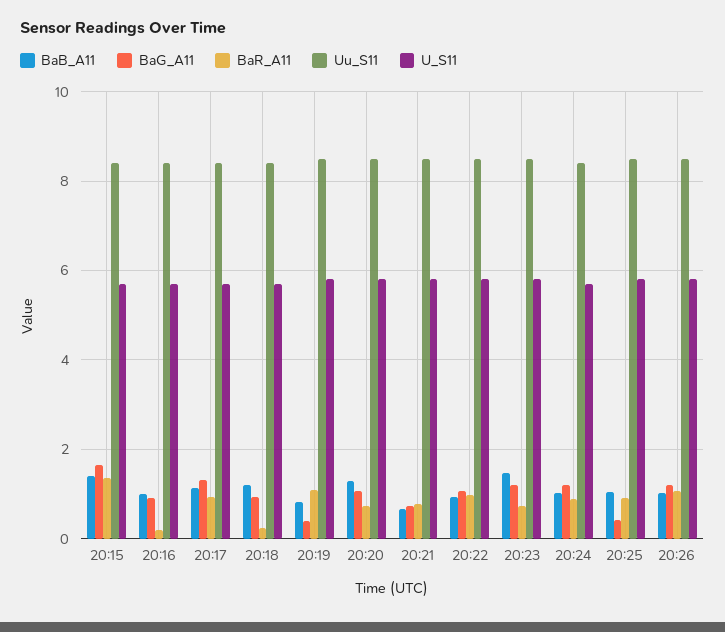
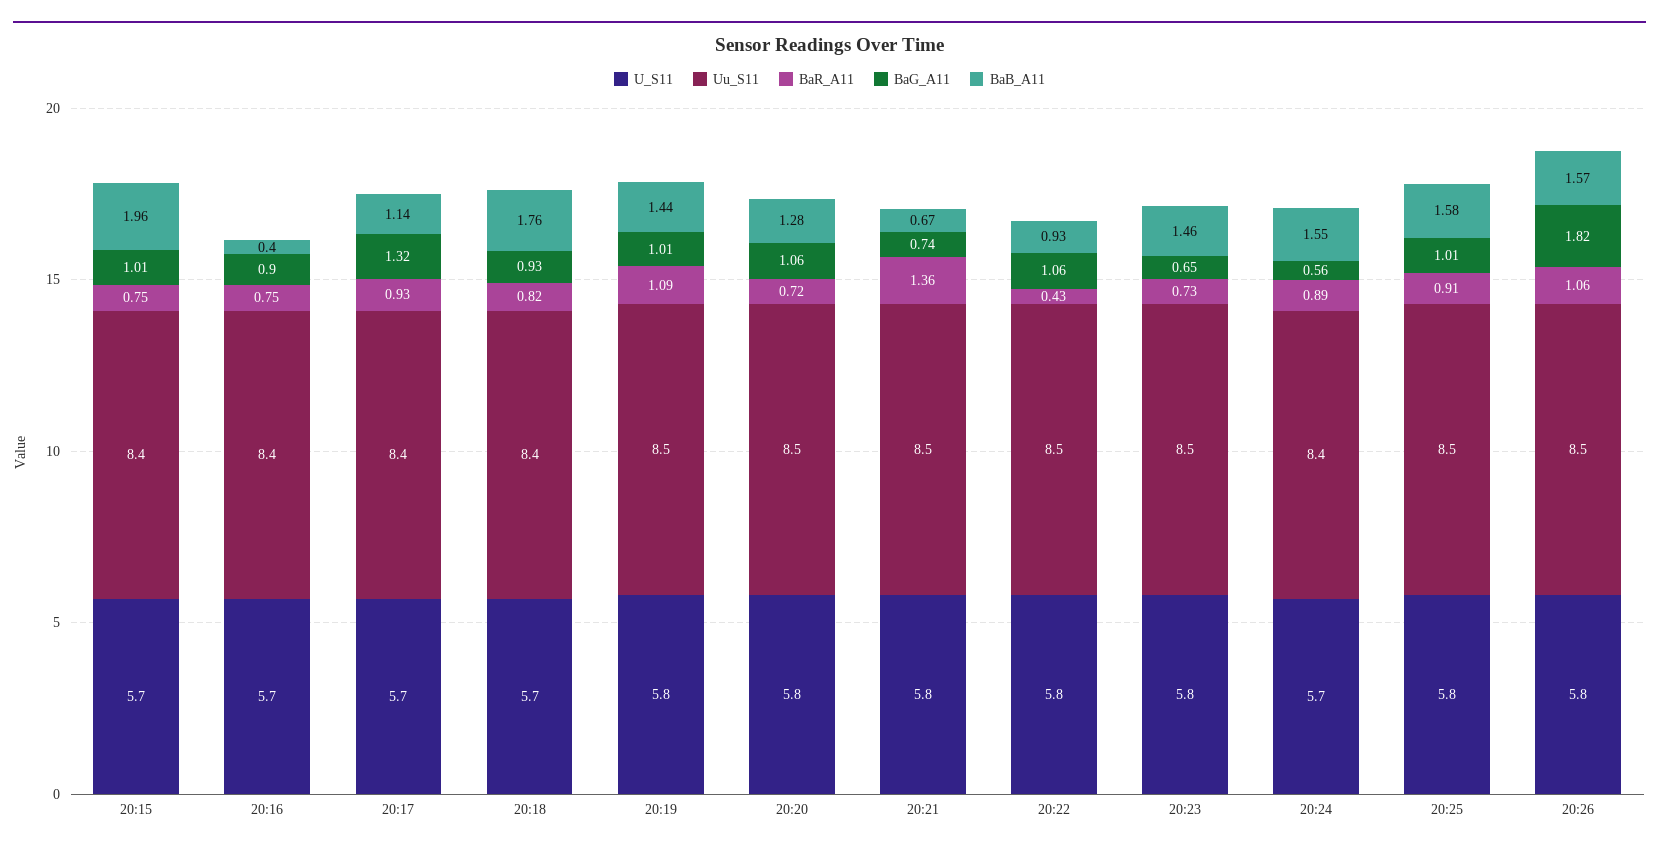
BaB_A11, 20:15: 1.4 -> 1.96
BaG_A11, 20:15: 1.6 -> 1.01
BaR_A11, 20:15: 1.4 -> 0.75
BaB_A11, 20:16: 1 -> 0.4
BaR_A11, 20:16: 0.2 -> 0.75
BaB_A11, 20:18: 1.2 -> 1.76
BaR_A11, 20:18: 0.2 -> 0.82
BaB_A11, 20:19: 0.8 -> 1.44
BaG_A11, 20:19: 0.4 -> 1.01
BaR_A11, 20:21: 0.8 -> 1.36
BaR_A11, 20:22: 1 -> 0.43
BaG_A11, 20:23: 1.2 -> 0.65
BaB_A11, 20:24: 1 -> 1.55
BaG_A11, 20:24: 1.2 -> 0.56
BaB_A11, 20:25: 1 -> 1.58
BaG_A11, 20:25: 0.4 -> 1.01
BaB_A11, 20:26: 1 -> 1.57
BaG_A11, 20:26: 1.2 -> 1.82

